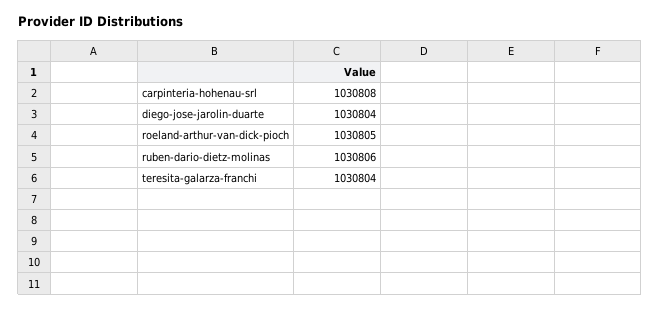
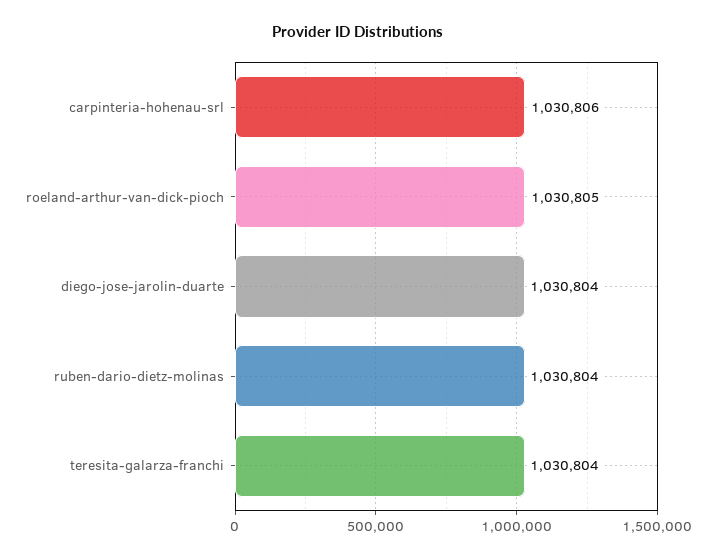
carpinteria-hohenau-srl: 1030808 -> 1030806
ruben-dario-dietz-molinas: 1030806 -> 1030804

